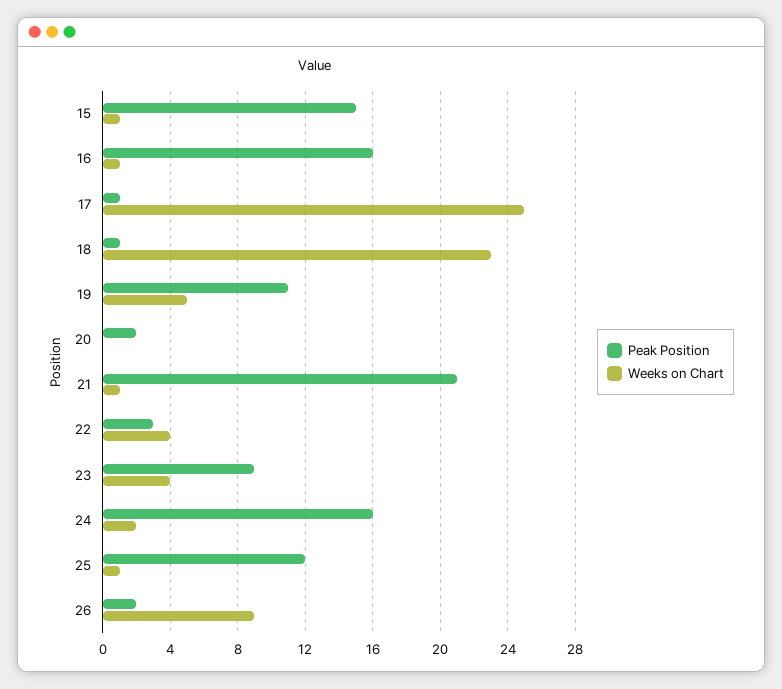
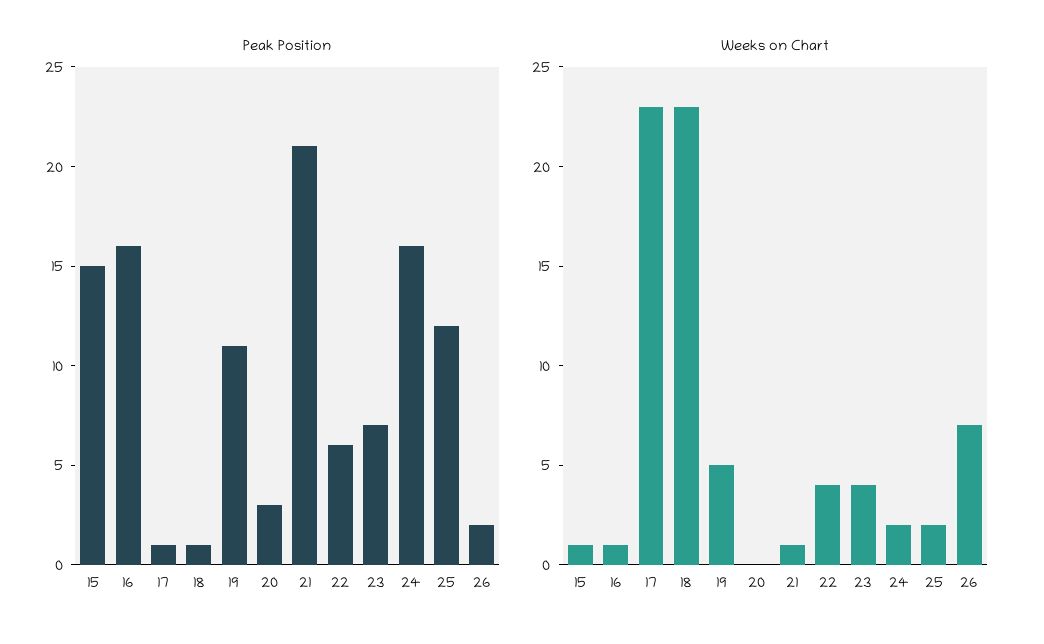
Weeks on Chart, 17: 25 -> 23
Peak Position, 20: 2 -> 3
Peak Position, 22: 3 -> 6
Peak Position, 23: 9 -> 7
Weeks on Chart, 25: 1 -> 2
Weeks on Chart, 26: 9 -> 7

